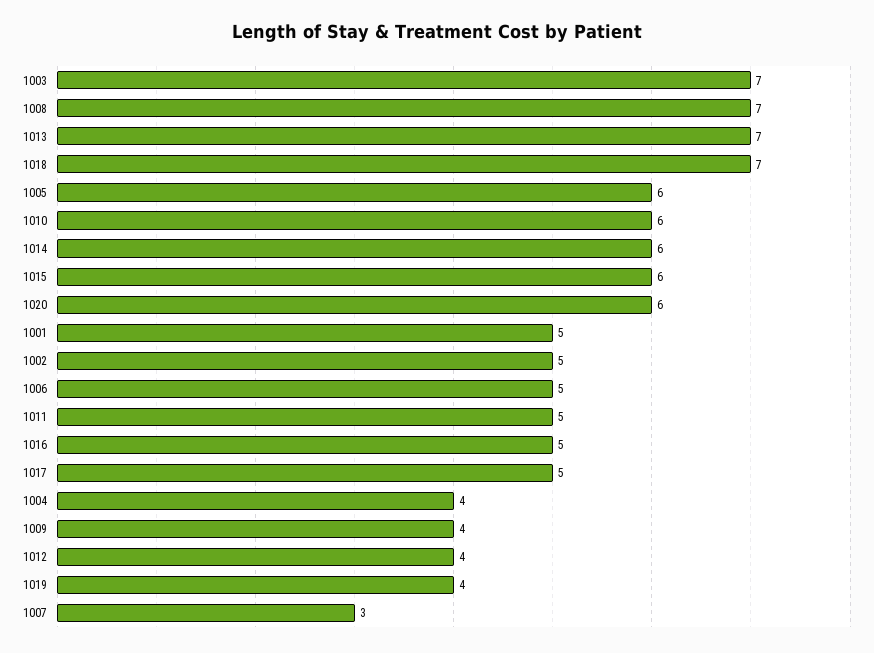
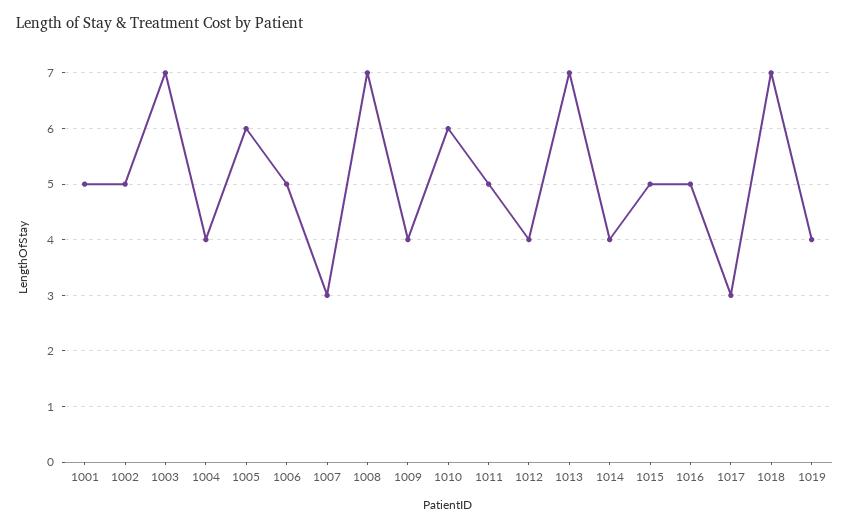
1014: 6 -> 4
1015: 6 -> 5
1020: 6 -> none
1017: 5 -> 3

